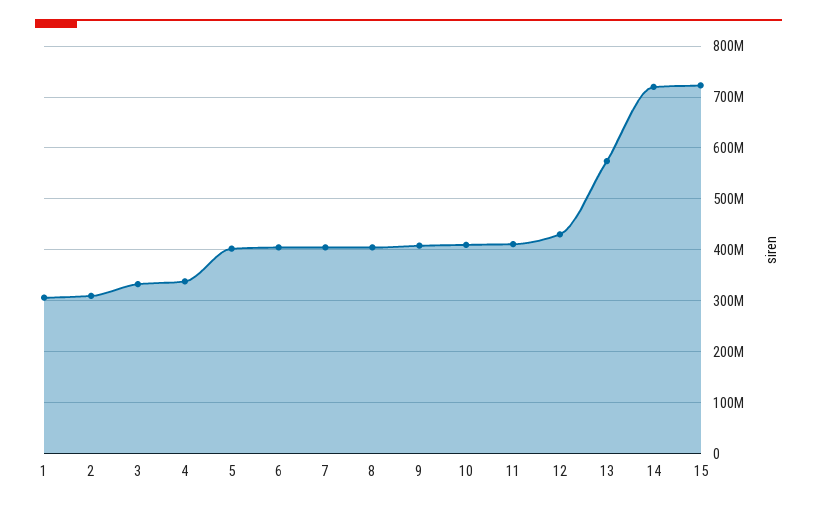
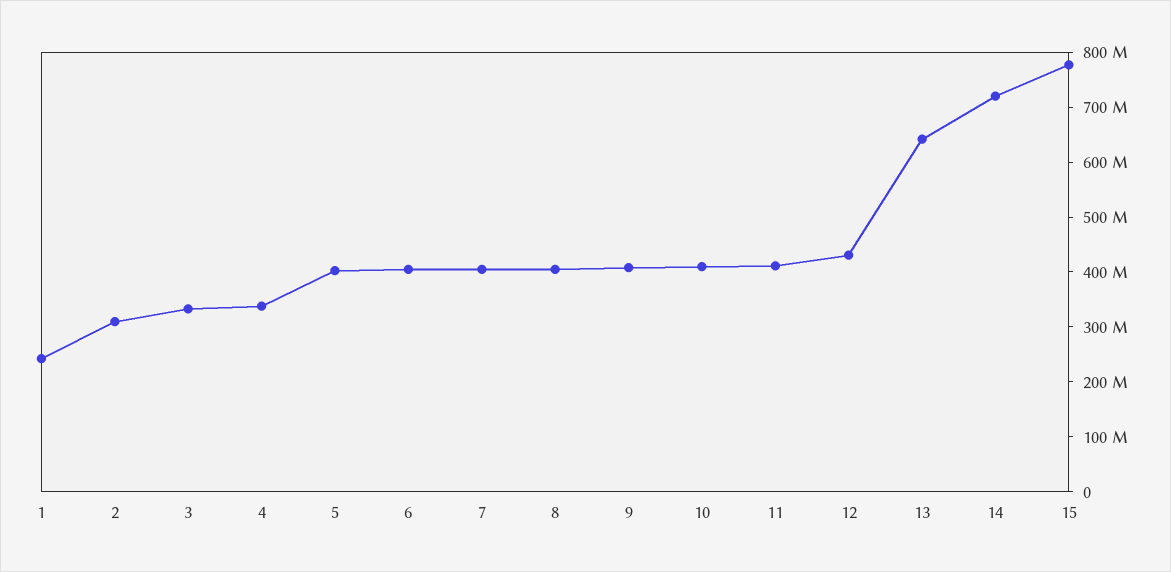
1: 300000000 -> 240000000
13: 580000000 -> 640000000
15: 720000000 -> 780000000

